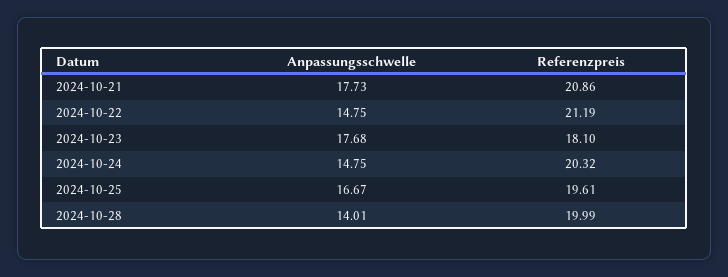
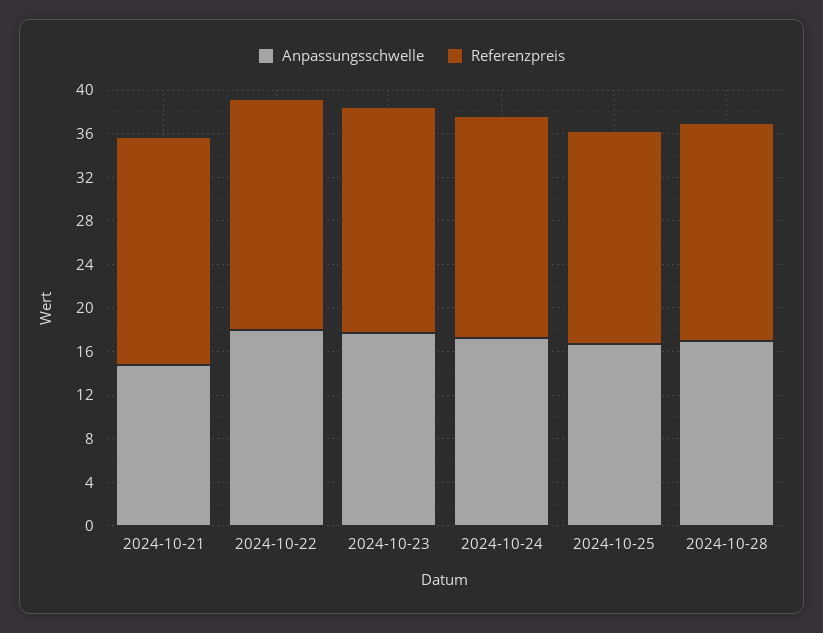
Anpassungsschwelle, 2024-10-21: 17.73 -> 15
Anpassungsschwelle, 2024-10-22: 14.75 -> 18
Referenzpreis, 2024-10-23: 18.1 -> 21
Anpassungsschwelle, 2024-10-24: 14.75 -> 17
Anpassungsschwelle, 2024-10-28: 14.01 -> 17

